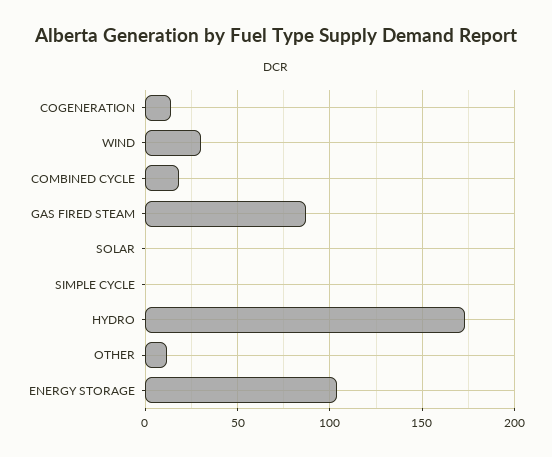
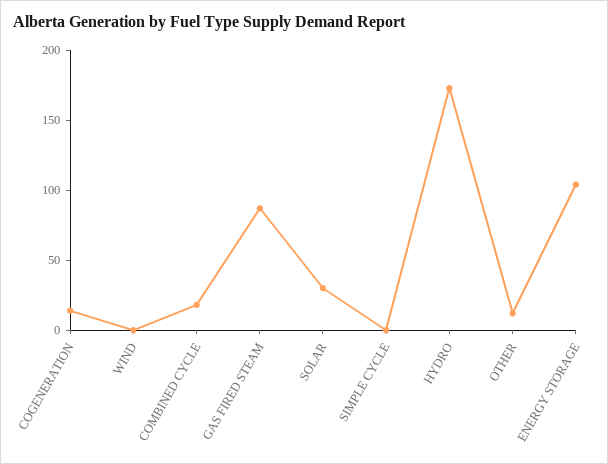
WIND: 30 -> 0
SOLAR: 0 -> 30

